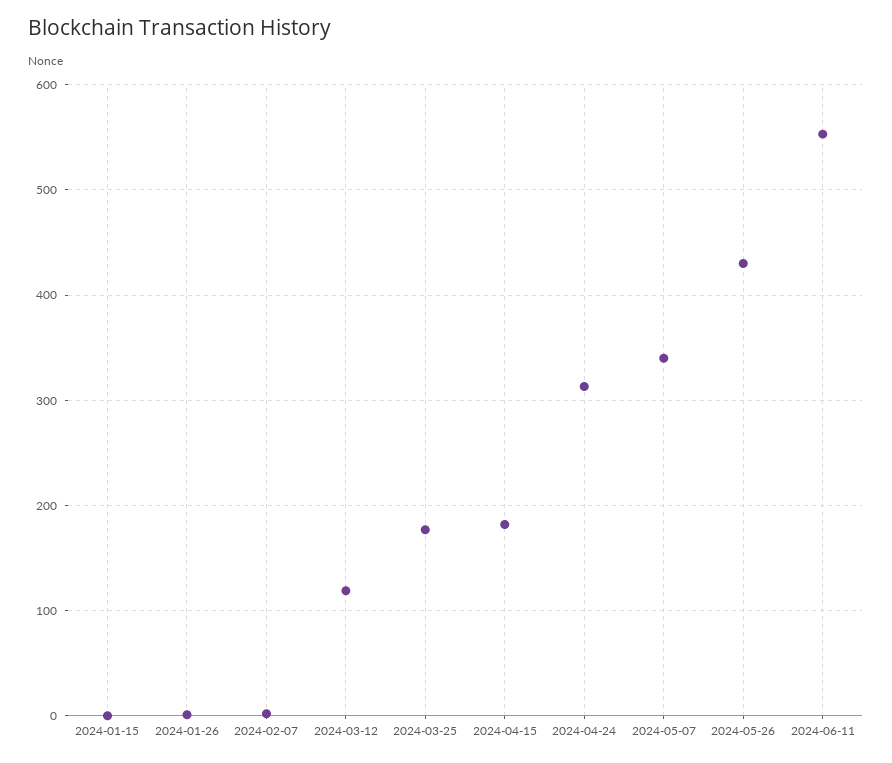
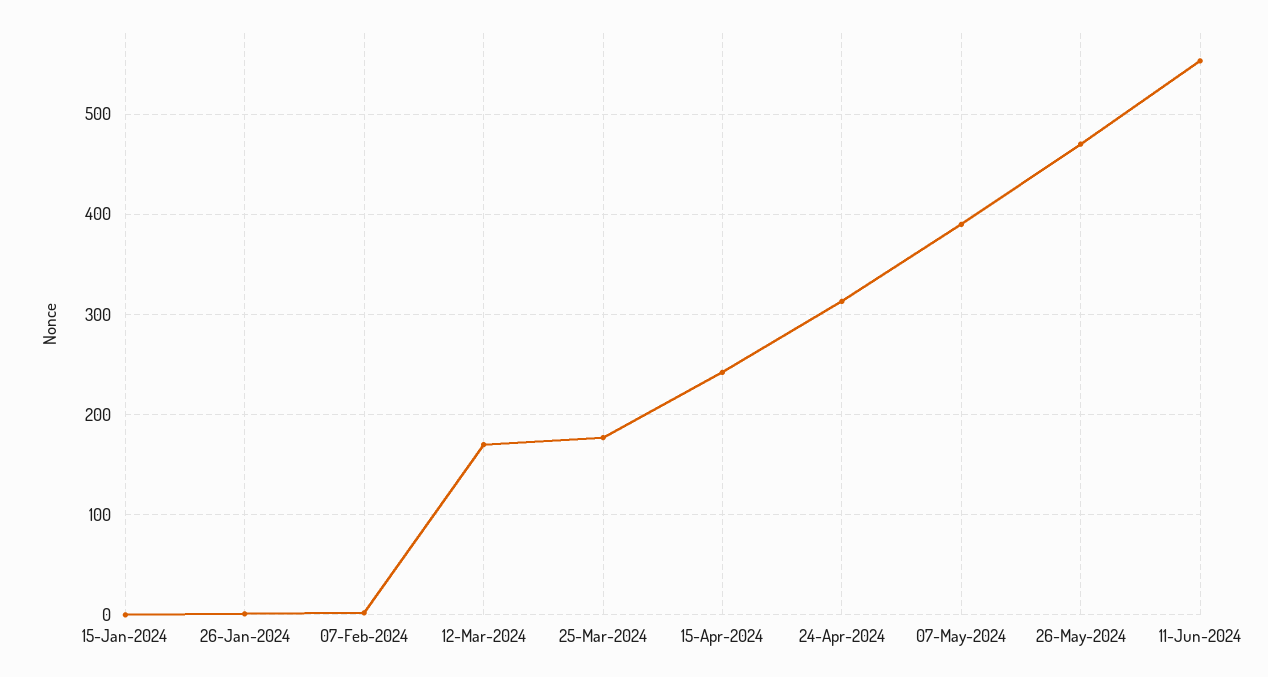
2024-03-12: 120 -> 170
2024-04-15: 180 -> 240
2024-05-07: 340 -> 390
2024-05-26: 430 -> 470

